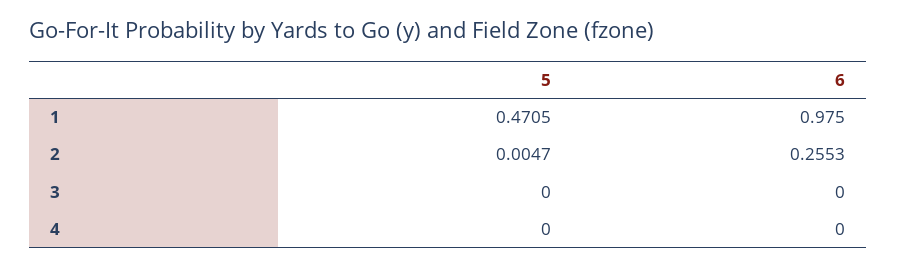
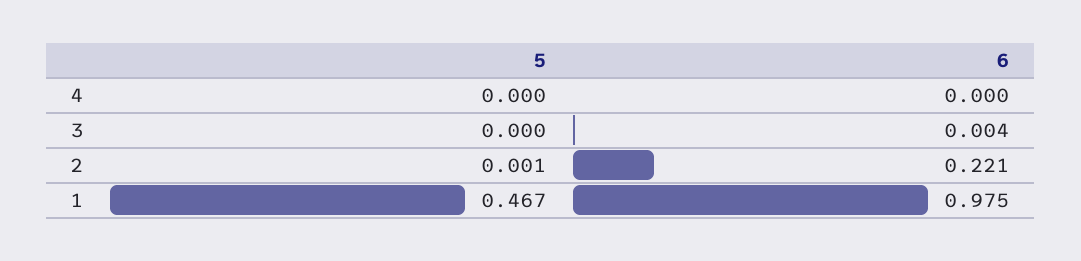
5, 1: 0.4705 -> 0.467
5, 2: 0.0047 -> 0.001
6, 2: 0.2553 -> 0.221
6, 3: 0 -> 0.004

